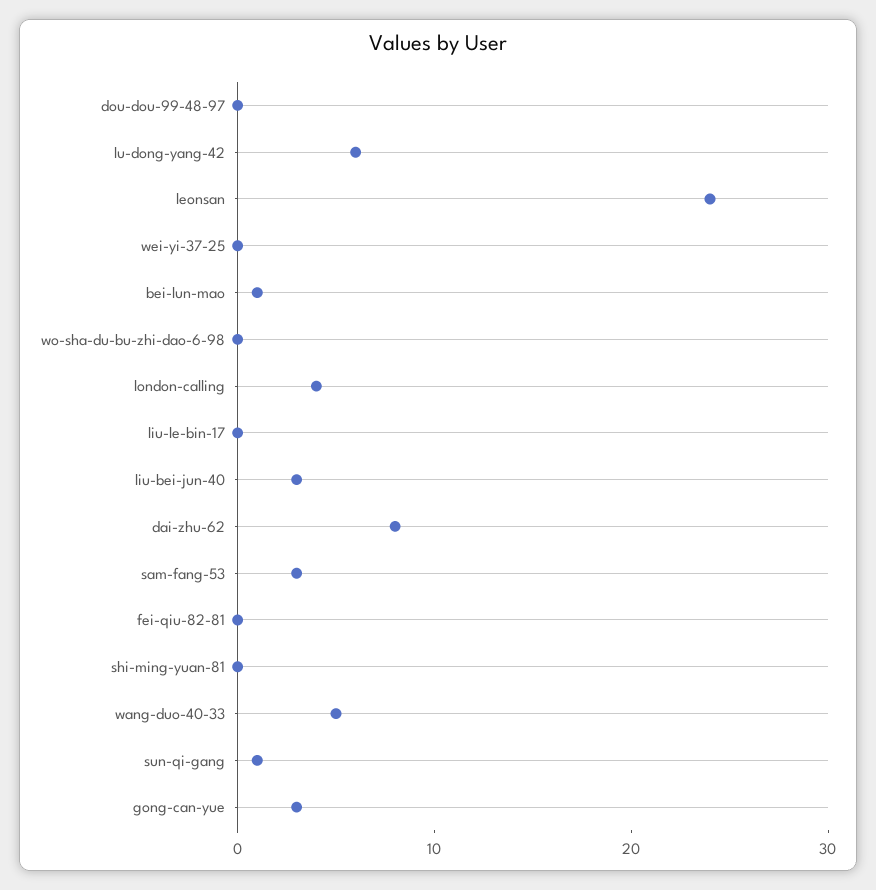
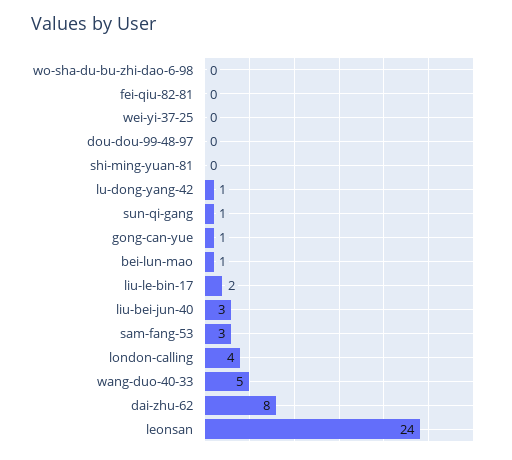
lu-dong-yang-42: 6 -> 1
liu-le-bin-17: 0 -> 2
gong-can-yue: 3 -> 1

